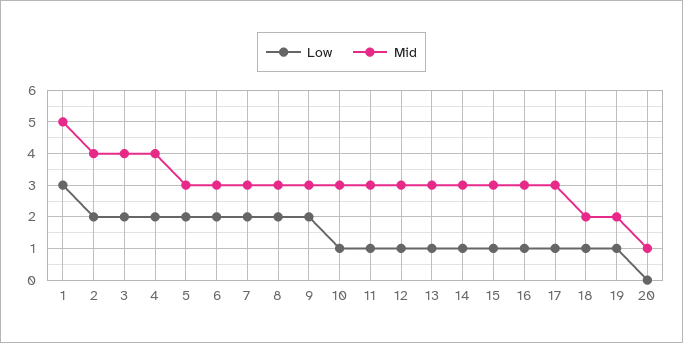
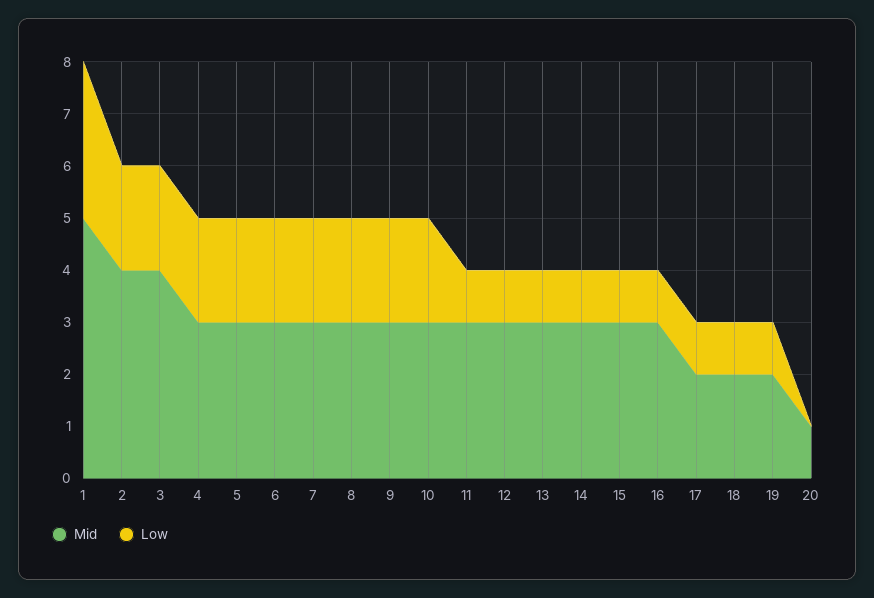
Mid, 4: 4 -> 3
Low, 10: 1 -> 2
Mid, 17: 3 -> 2

